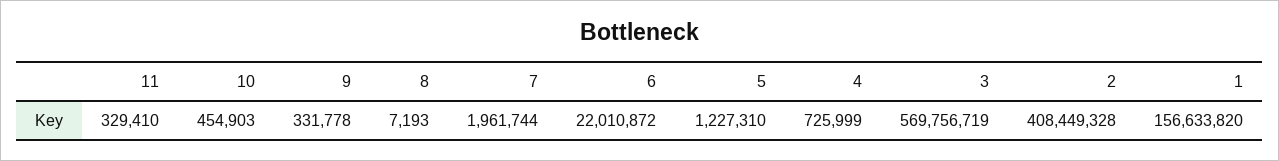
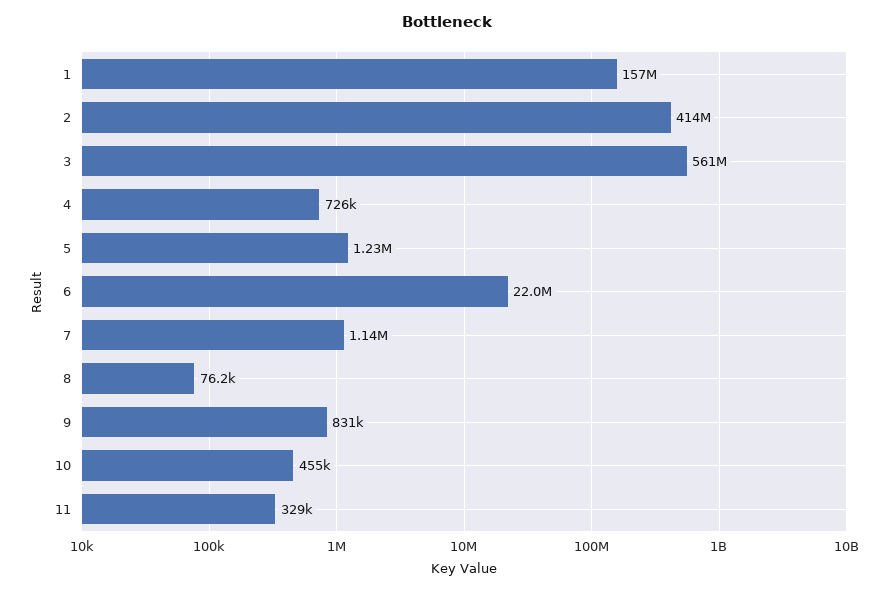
9: 331778 -> 831000
8: 7193 -> 76200
7: 1961744 -> 1140000
3: 569756719 -> 561000000
2: 408449328 -> 414000000

